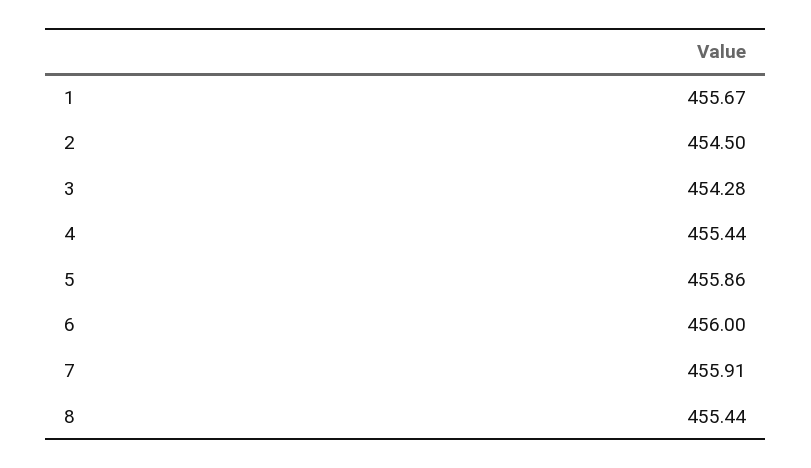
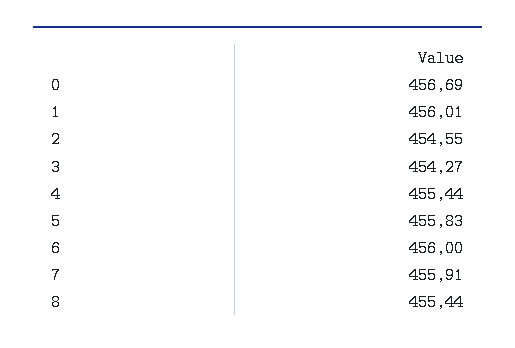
1: 455.67 -> 456.01
2: 454.5 -> 454.55
3: 454.28 -> 454.27
5: 455.86 -> 455.83
0: none -> 456.69

